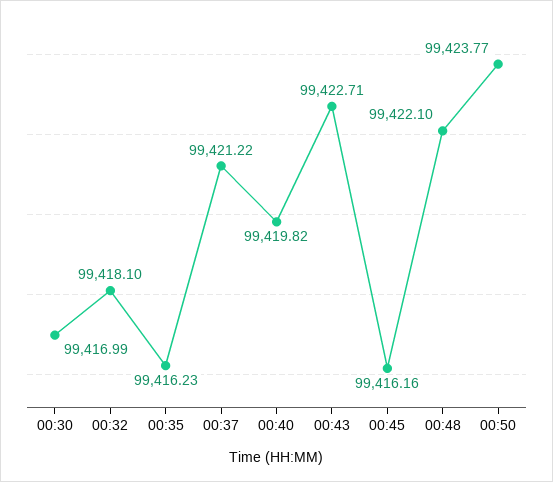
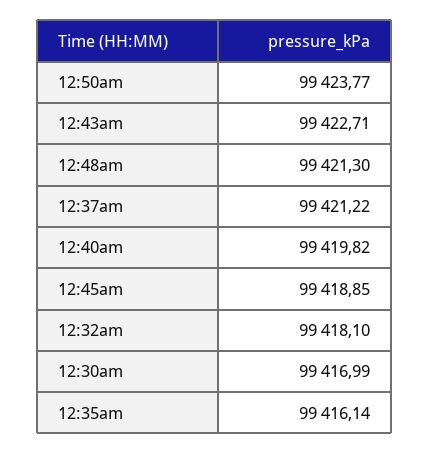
00:35: 99416.23 -> 99416.14
00:45: 99416.16 -> 99418.85
00:48: 99422.1 -> 99421.3

